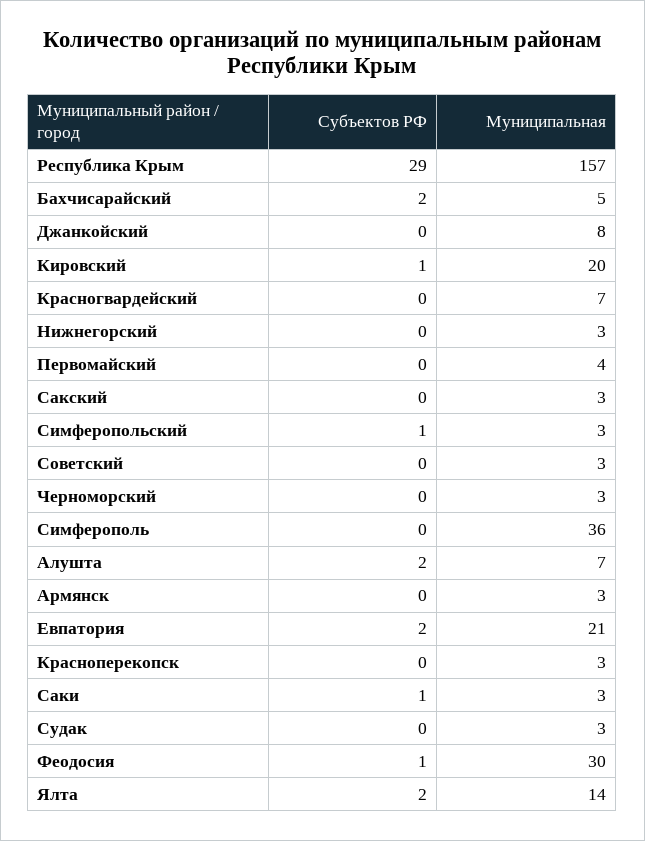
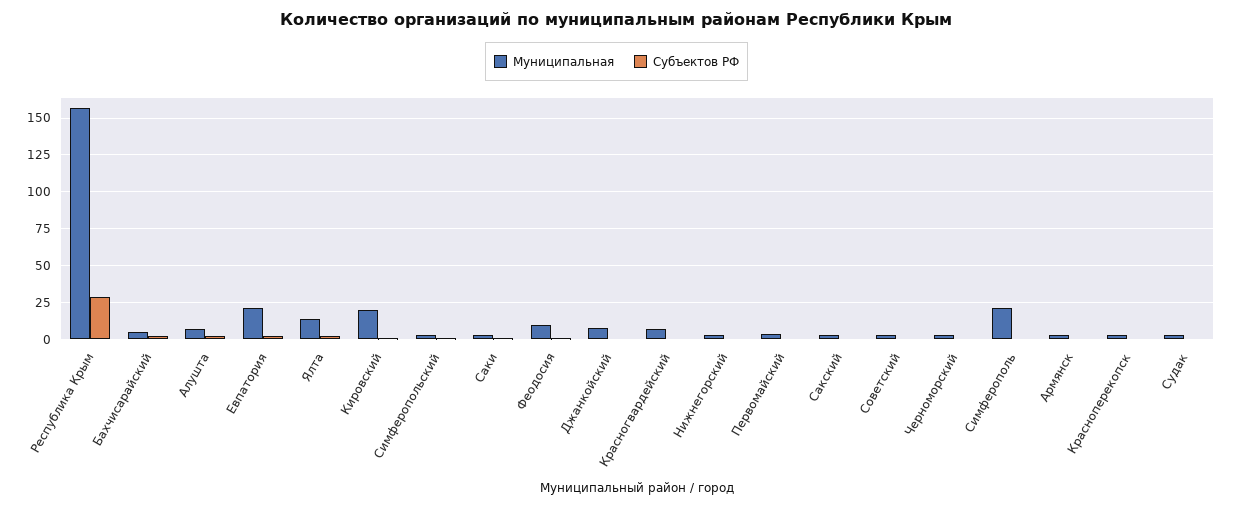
Муниципальная, Симферополь: 36 -> 20
Муниципальная, Феодосия: 30 -> 10

